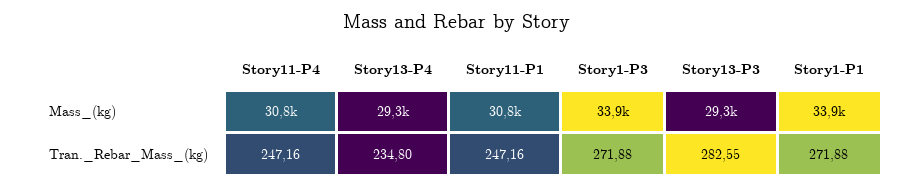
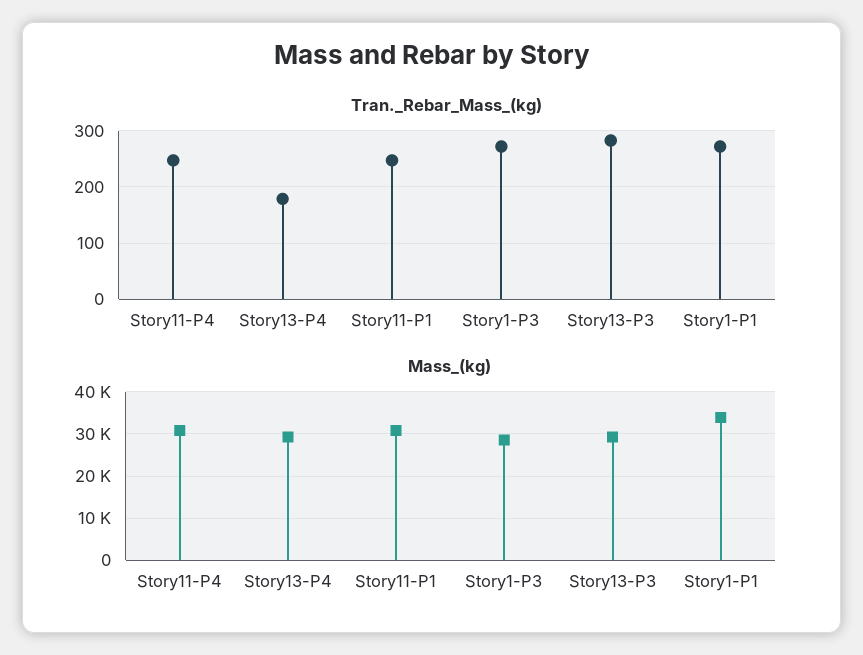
Mass_(kg), Story1-P3: 33900 -> 28000
Tran._Rebar_Mass_(kg), Story13-P4: 234.8 -> 180

